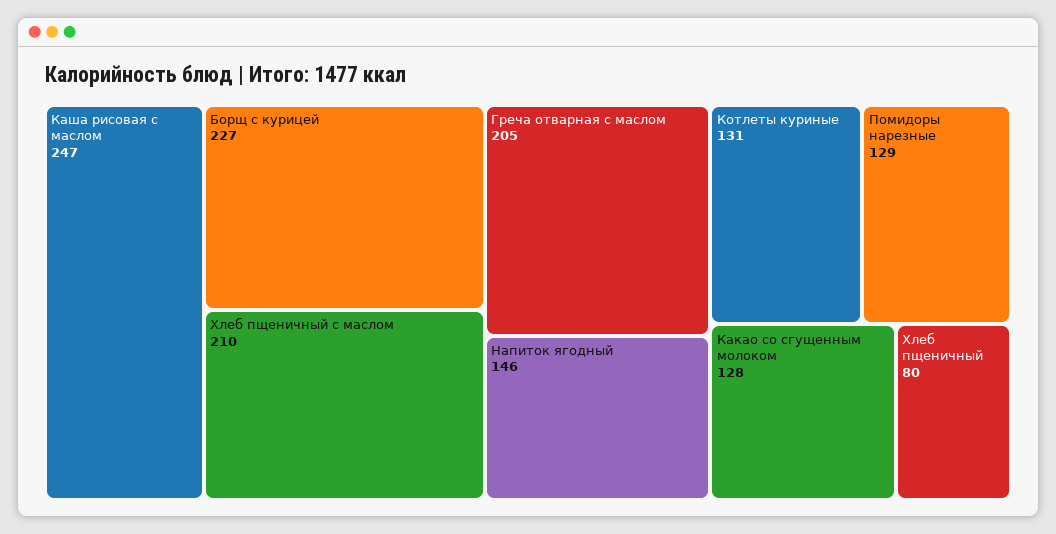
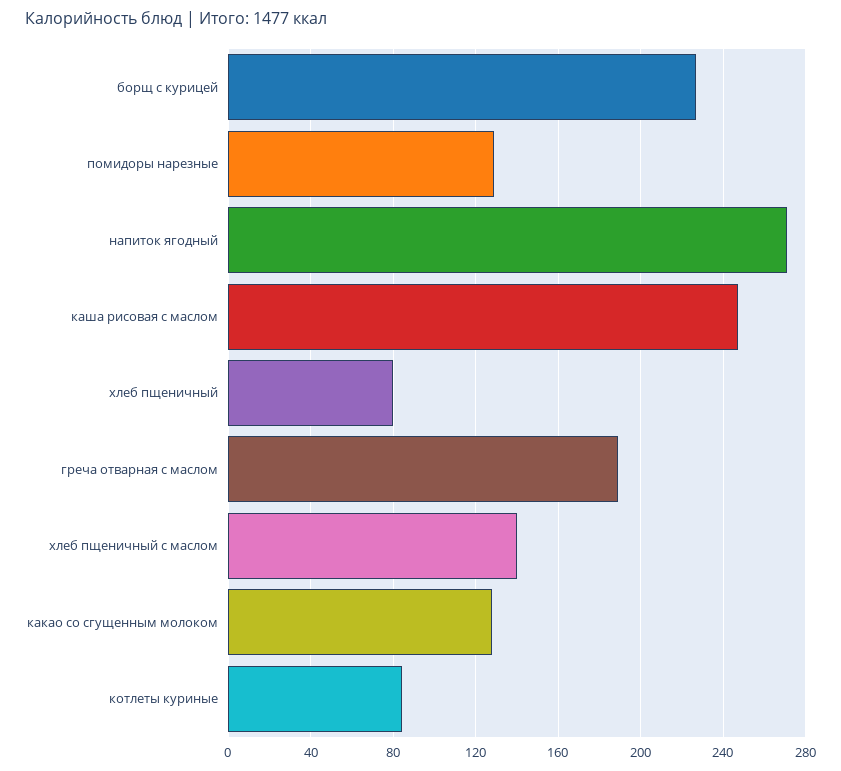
Хлеб пщеничный с маслом: 210 -> 140
Греча отварная с маслом: 205 -> 190
Напиток ягодный: 146 -> 270
Котлеты куриные: 131 -> 85

